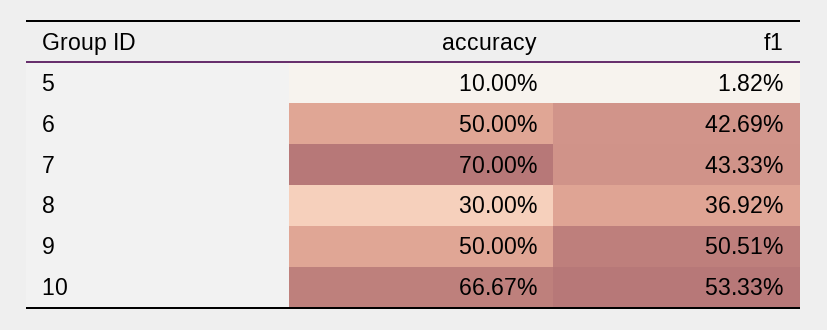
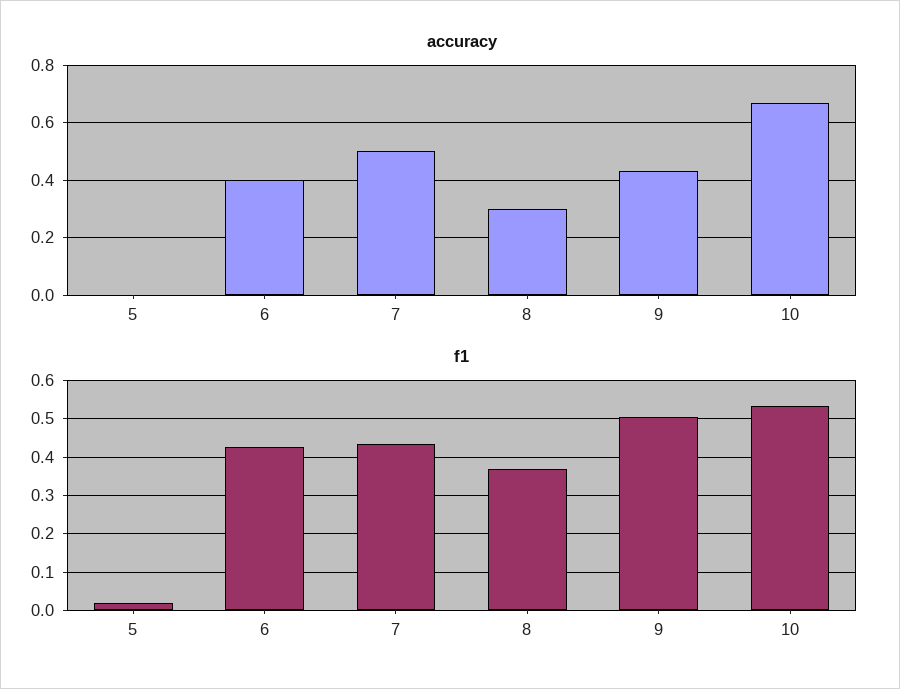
accuracy, 5: 0.1 -> 0
accuracy, 6: 0.5 -> 0.4
accuracy, 7: 0.7 -> 0.5
accuracy, 9: 0.5 -> 0.425

